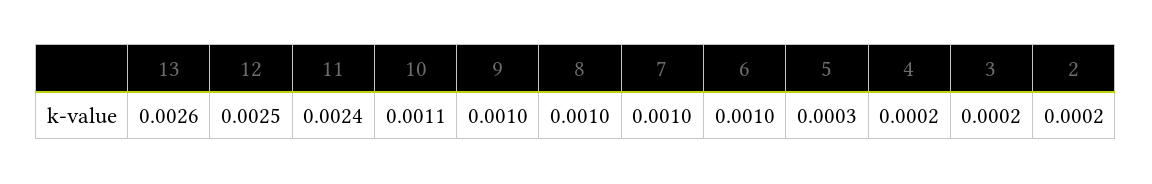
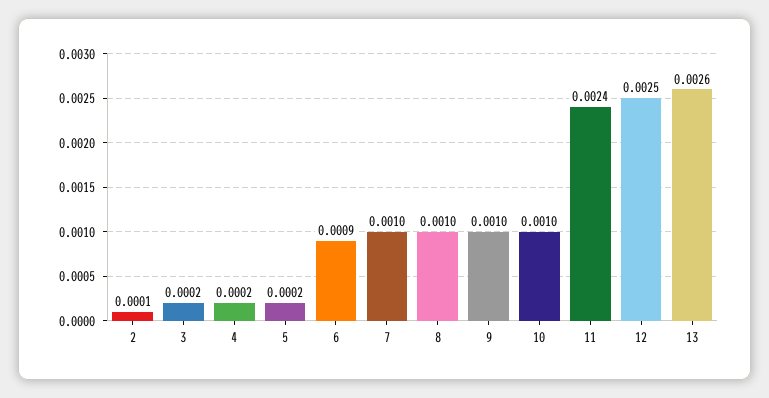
10: 0.0011 -> 0.001
6: 0.001 -> 0.0009
5: 0.0003 -> 0.0002
2: 0.0002 -> 0.0001

